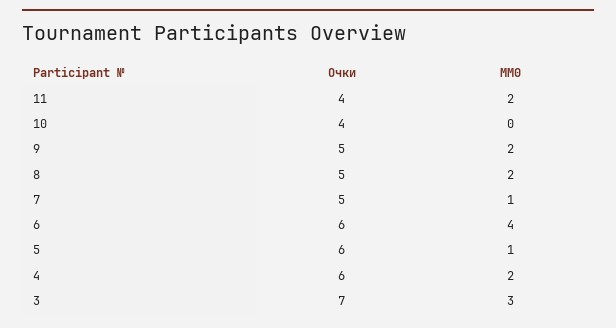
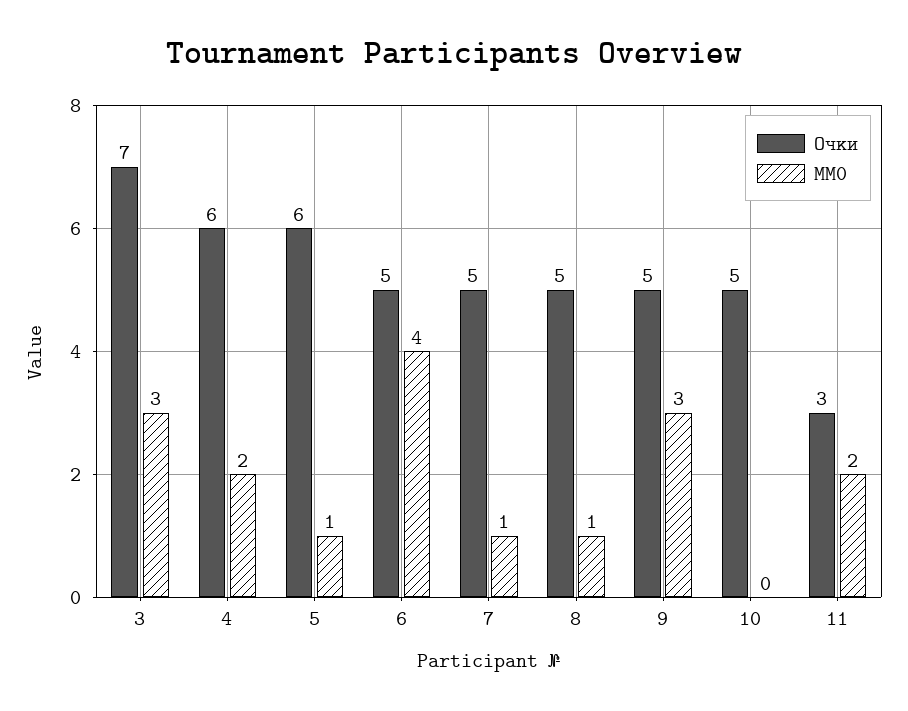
Очки, 11: 4 -> 3
Очки, 10: 4 -> 5
MM0, 9: 2 -> 3
MM0, 8: 2 -> 1
Очки, 6: 6 -> 5

